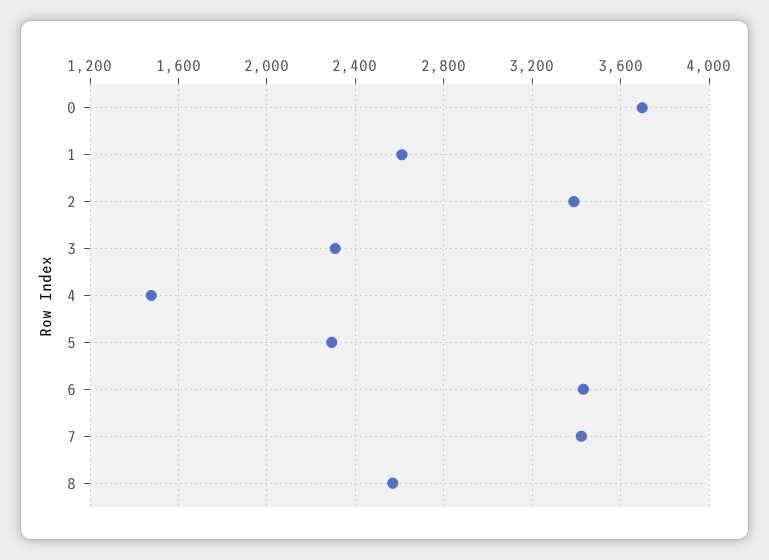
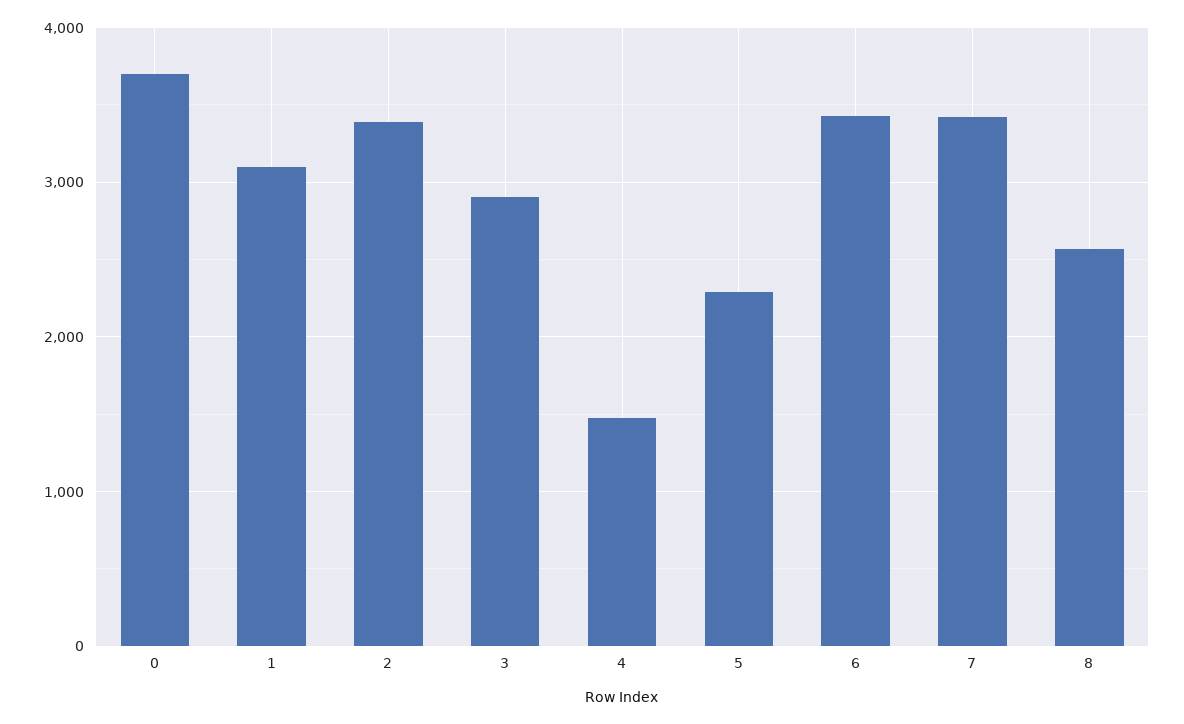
1: 2600 -> 3100
3: 2300 -> 2900

